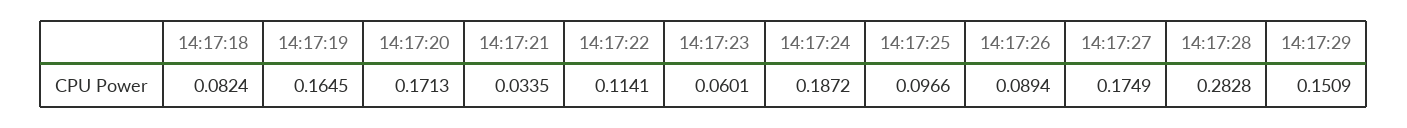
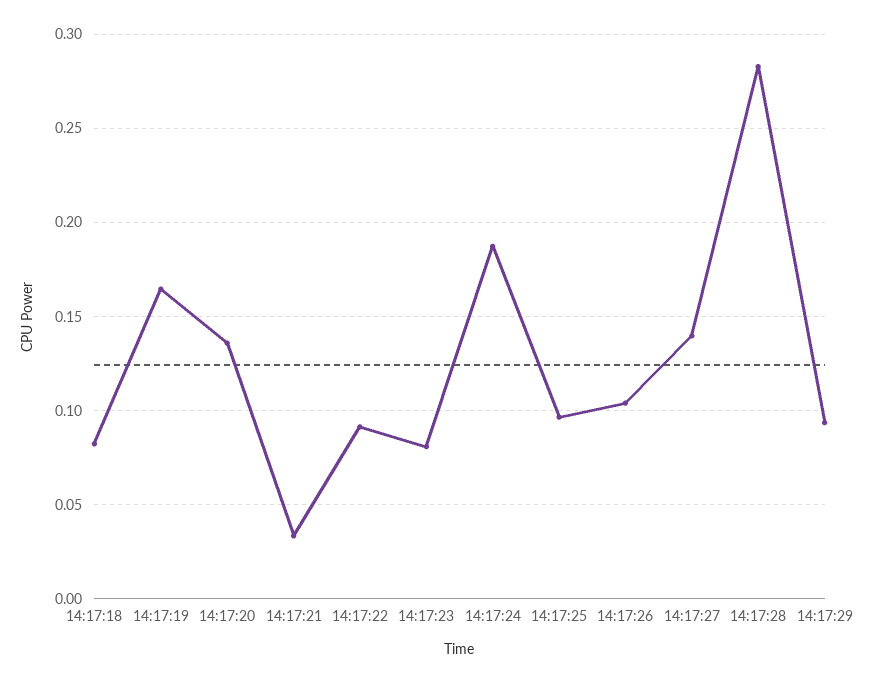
14:17:20: 0.1713 -> 0.135
14:17:22: 0.1141 -> 0.09
14:17:23: 0.0601 -> 0.08
14:17:26: 0.0894 -> 0.105
14:17:27: 0.1749 -> 0.14
14:17:29: 0.1509 -> 0.095

